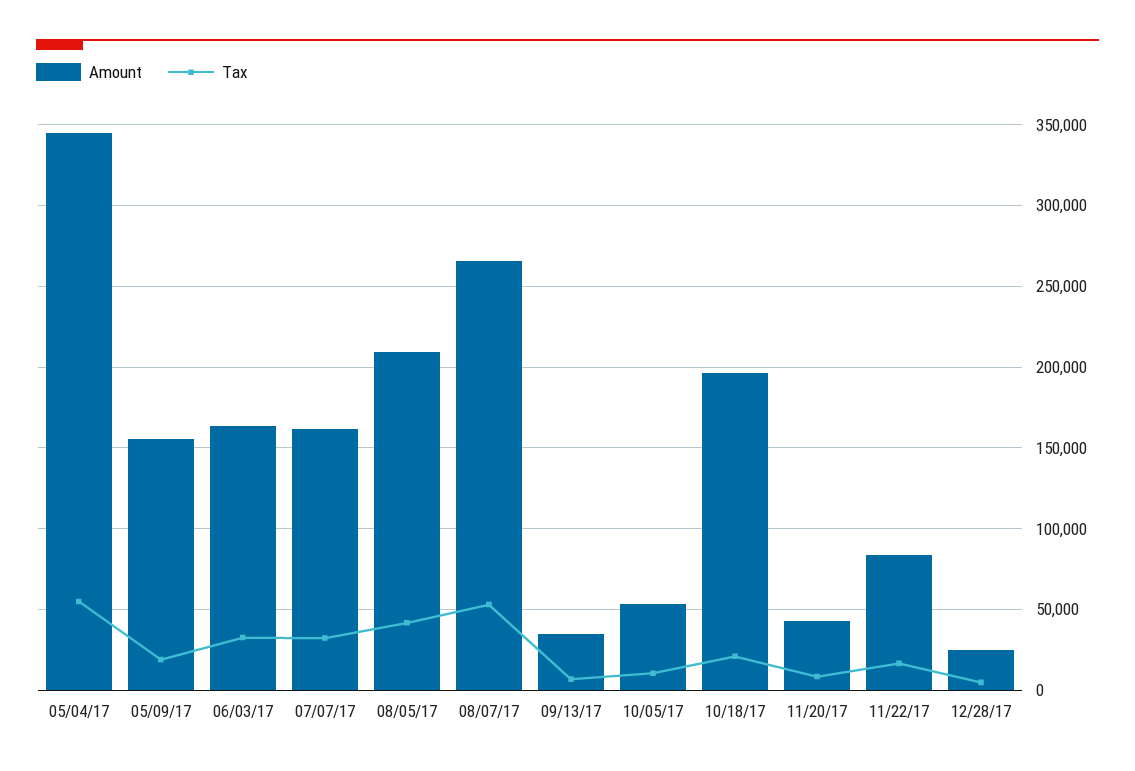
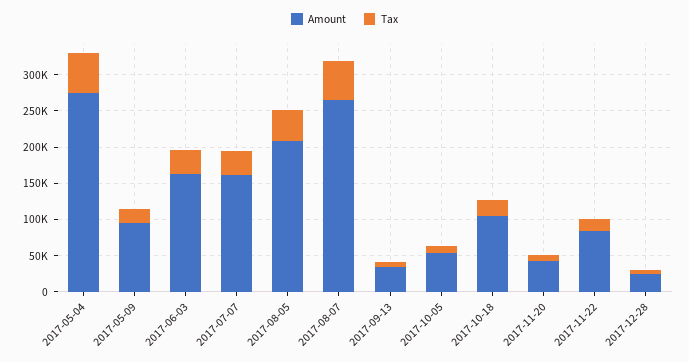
Amount, 05/04/17: 345000 -> 275000
Amount, 05/09/17: 155000 -> 100000
Amount, 10/18/17: 195000 -> 100000

